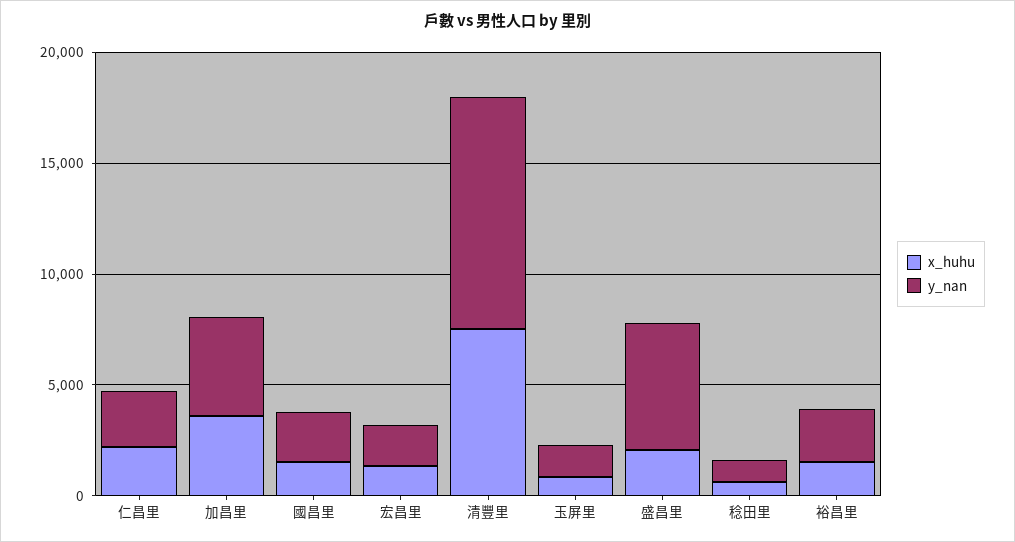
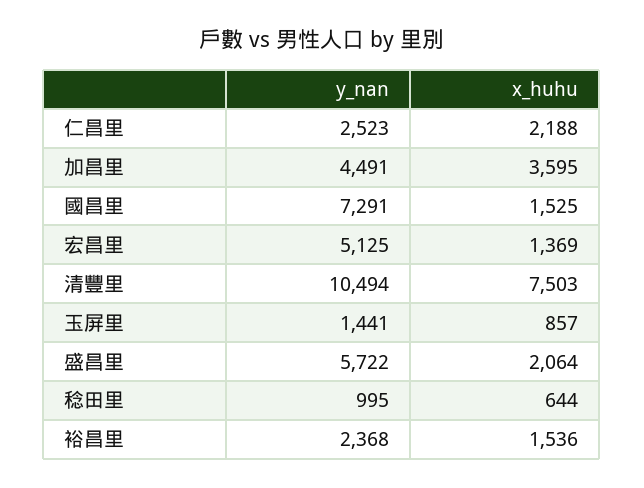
y_nan, 國昌里: 2000 -> 7291
y_nan, 宏昌里: 2000 -> 5125

